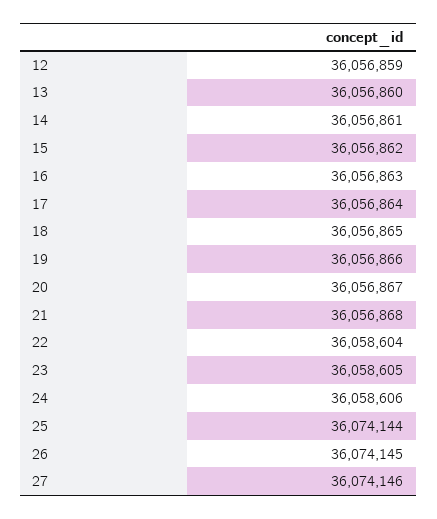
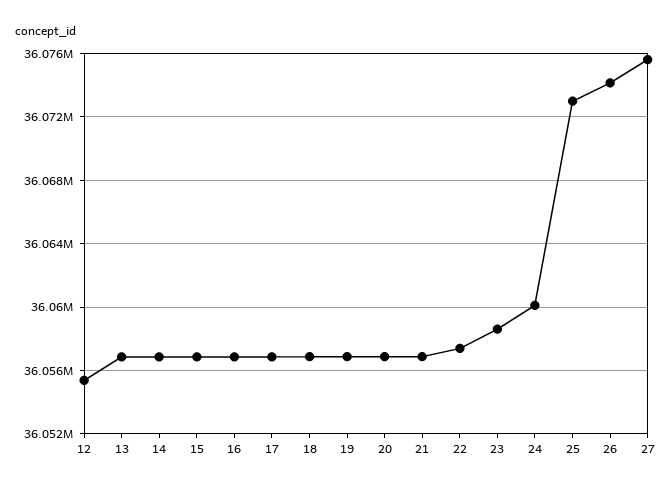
12: 36056859 -> 36055500
22: 36058604 -> 36057500
24: 36058606 -> 36060000
25: 36074144 -> 36073000
27: 36074146 -> 36075500

